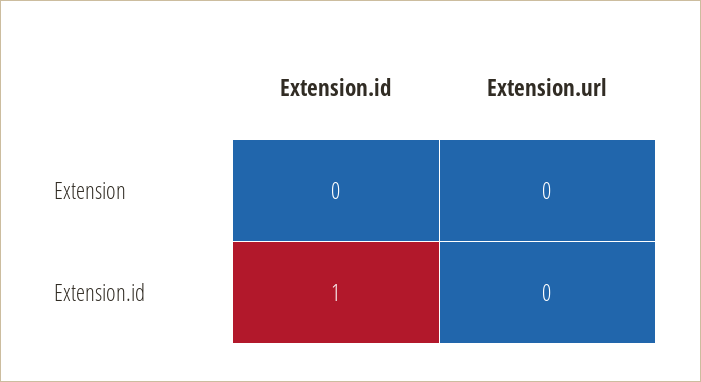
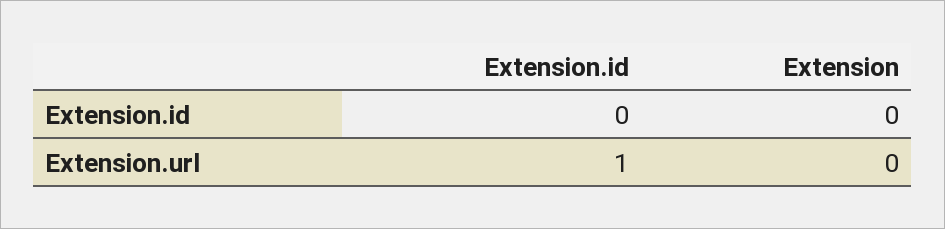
Extension.id, Extension.id: 1 -> 0
Extension.url, Extension.id: 0 -> 1

